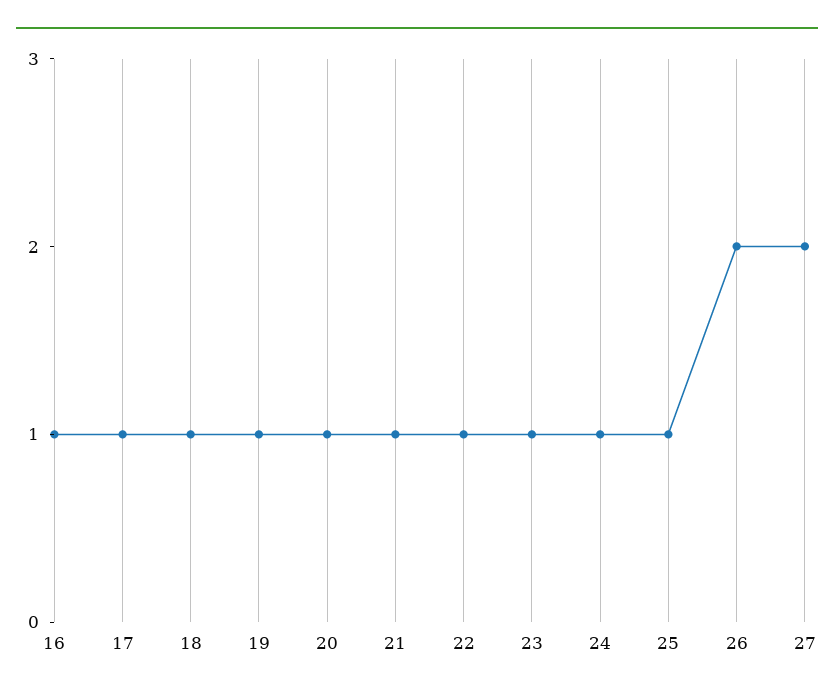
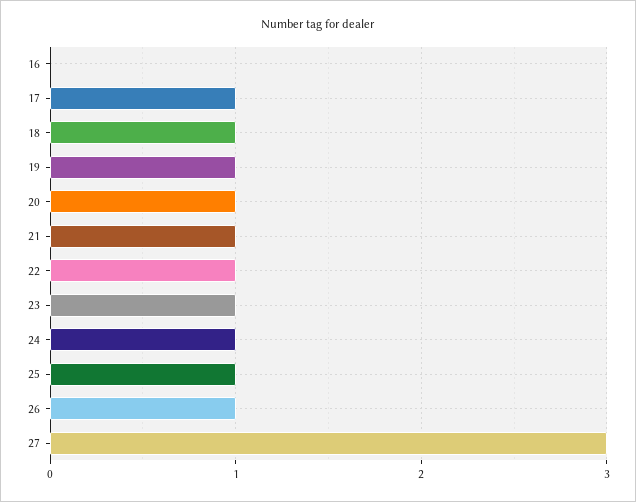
16: 1 -> 0
26: 2 -> 1
27: 2 -> 3

